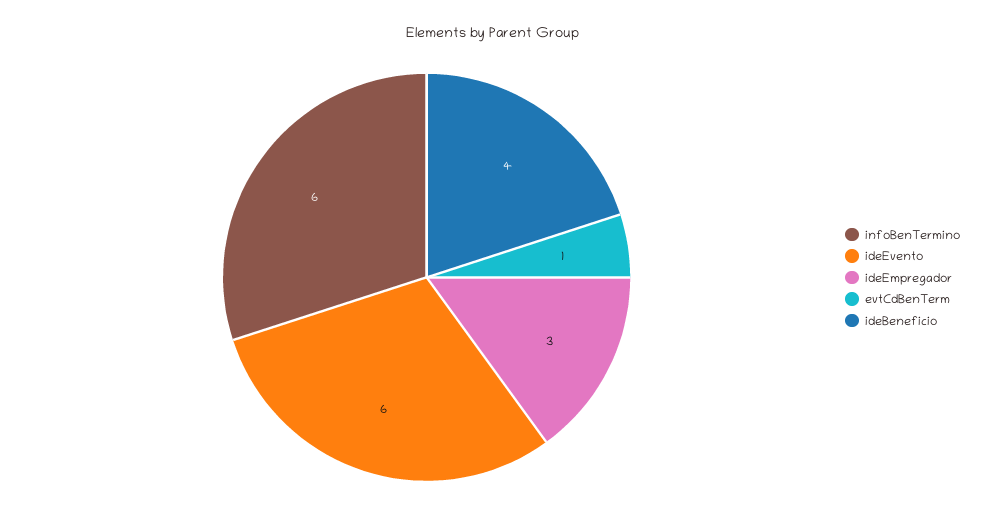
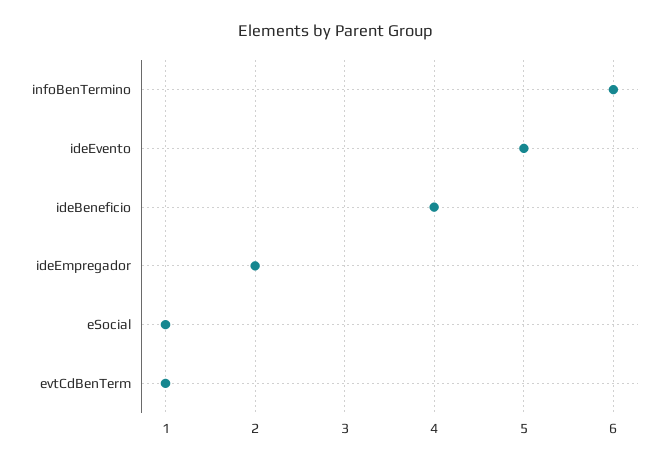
ideEvento: 6 -> 5
ideEmpregador: 3 -> 2
eSocial: none -> 1

